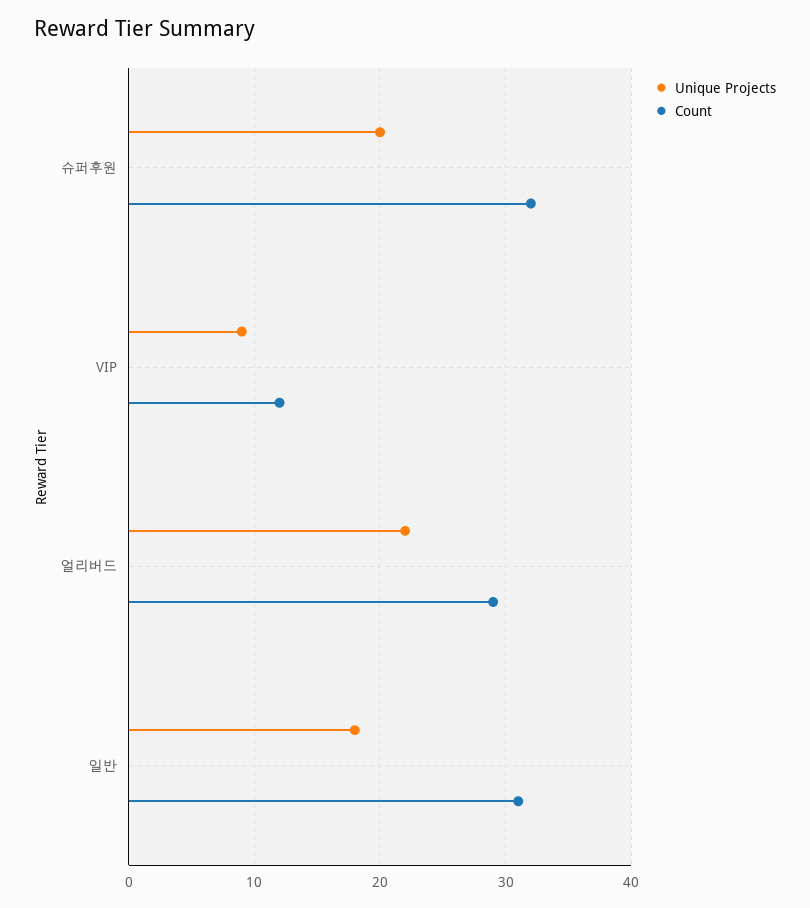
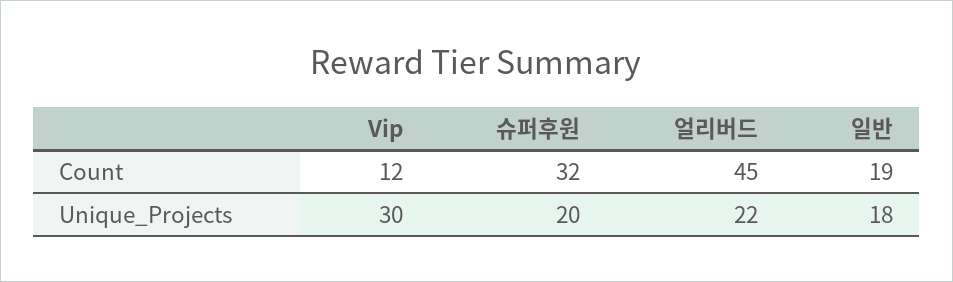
Unique Projects, VIP: 9 -> 30
Count, 얼리버드: 29 -> 45
Count, 일반: 31 -> 19

